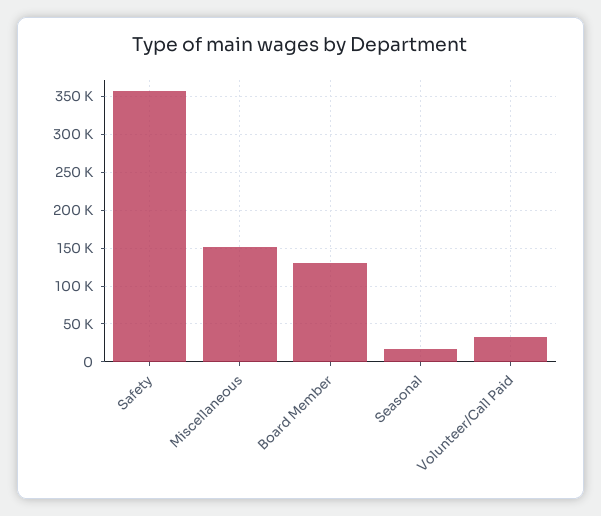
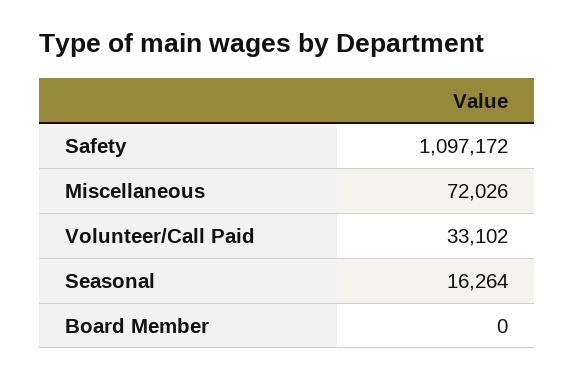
Safety: 360000 -> 1097172
Miscellaneous: 150000 -> 72026
Board Member: 130000 -> 0

